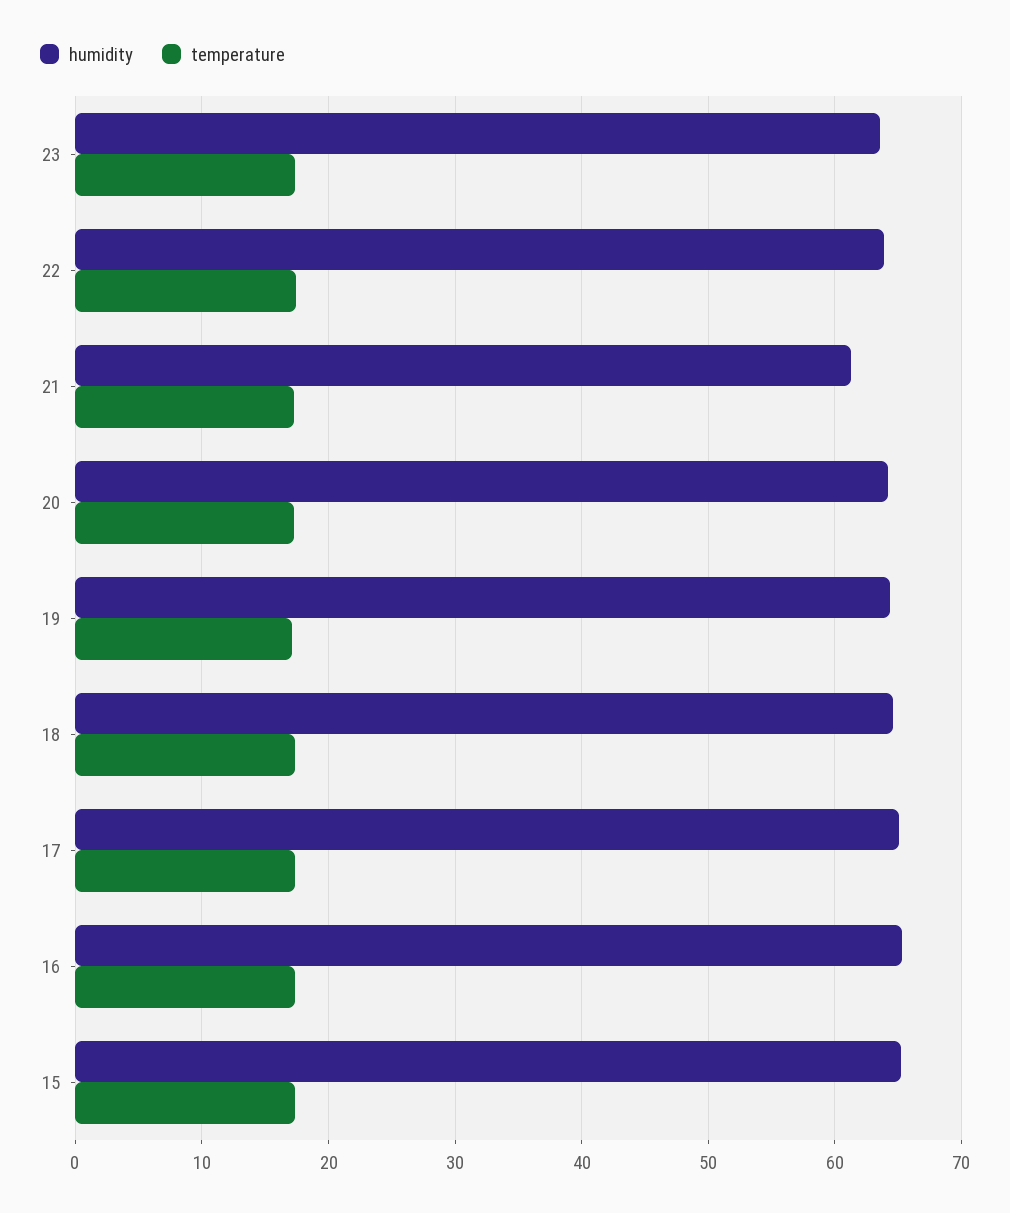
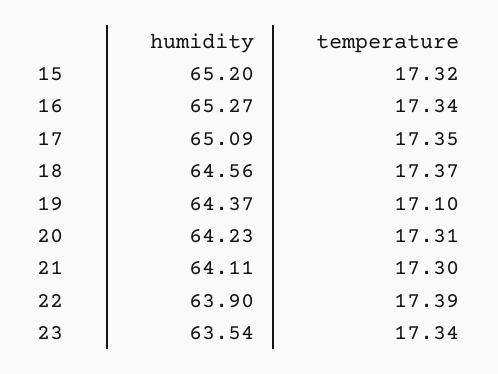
humidity, 21: 61 -> 64.11

